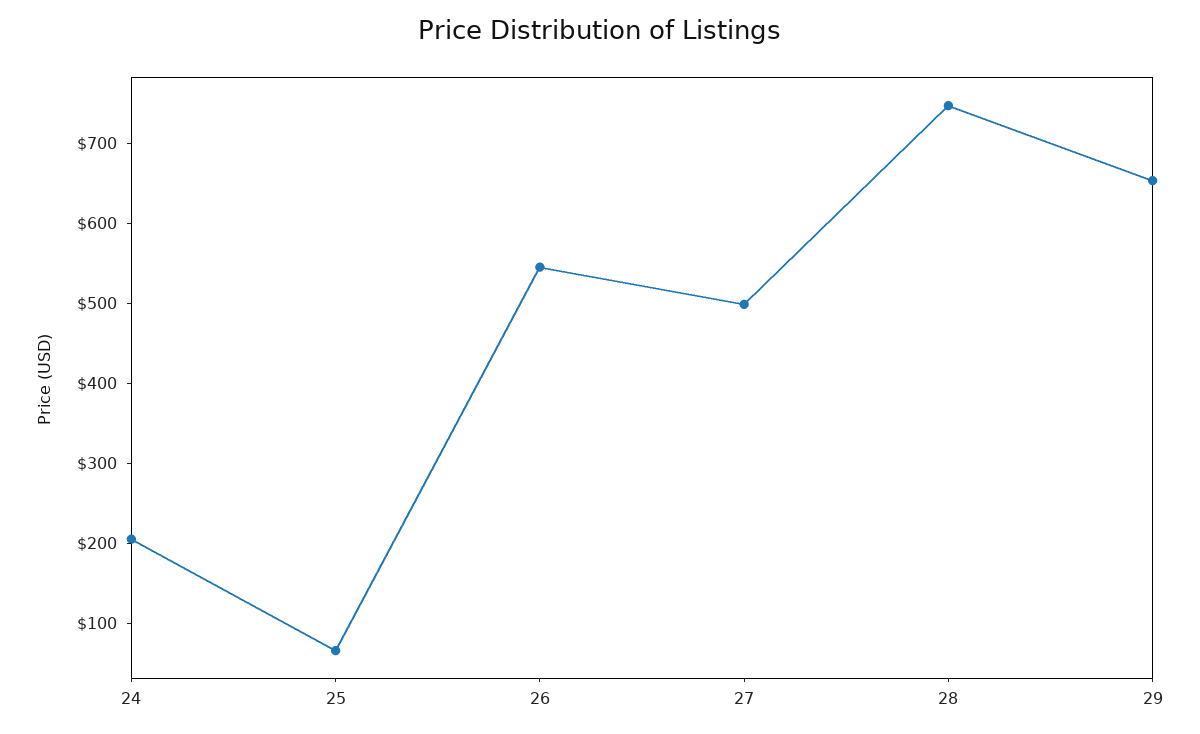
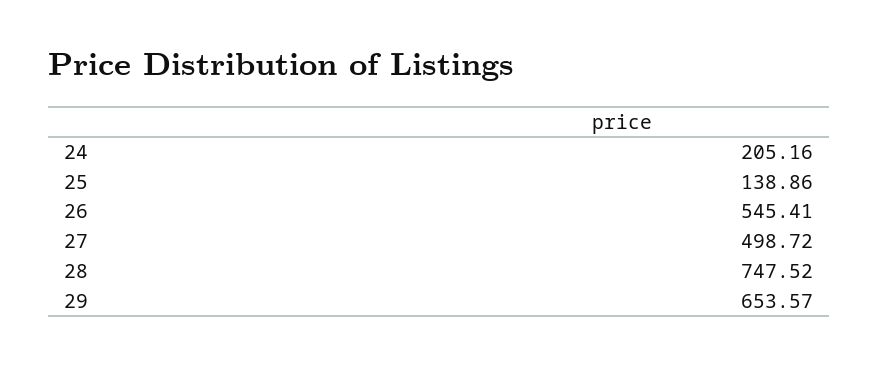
25: 60 -> 138.86

